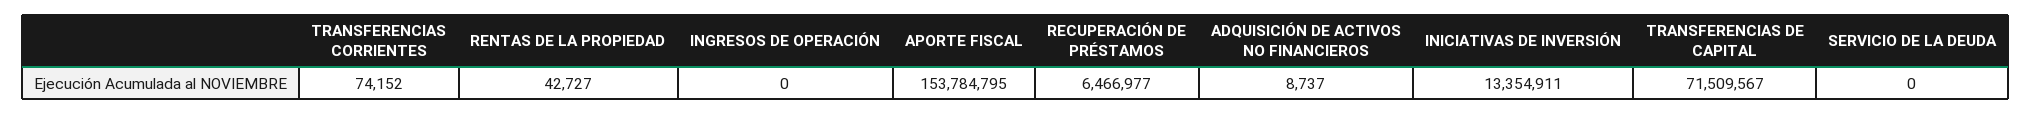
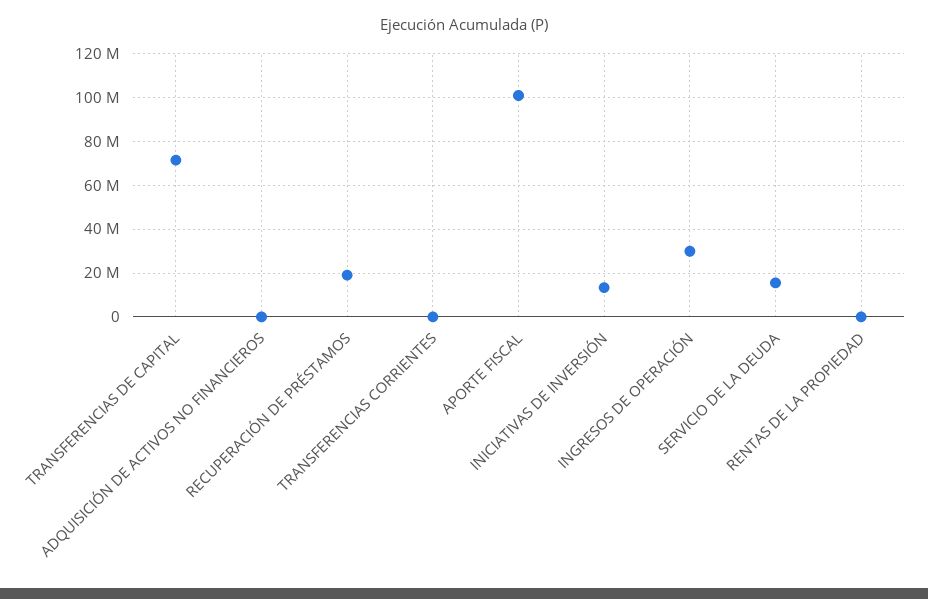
INGRESOS DE OPERACIÓN: 0 -> 30000000
APORTE FISCAL: 153784795 -> 100000000
RECUPERACIÓN DE PRÉSTAMOS: 6466977 -> 20000000
SERVICIO DE LA DEUDA: 0 -> 15000000

